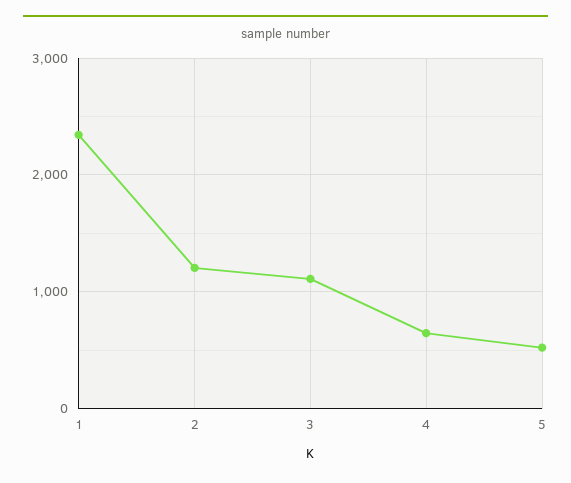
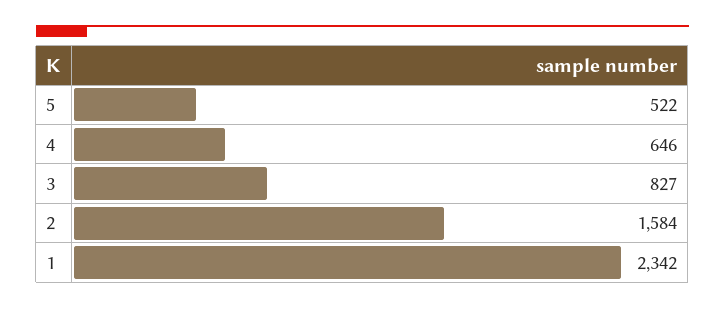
2: 1200 -> 1584
3: 1100 -> 827

